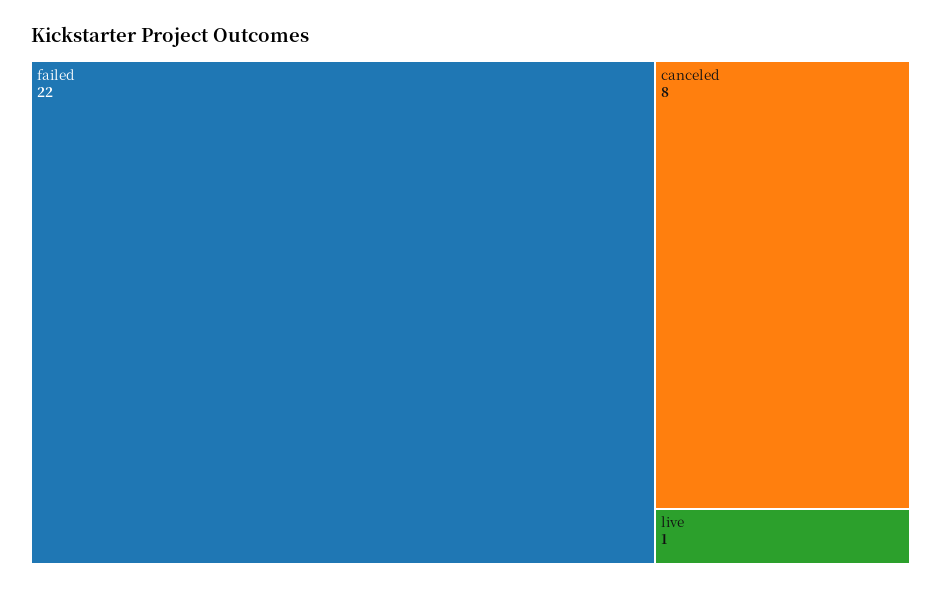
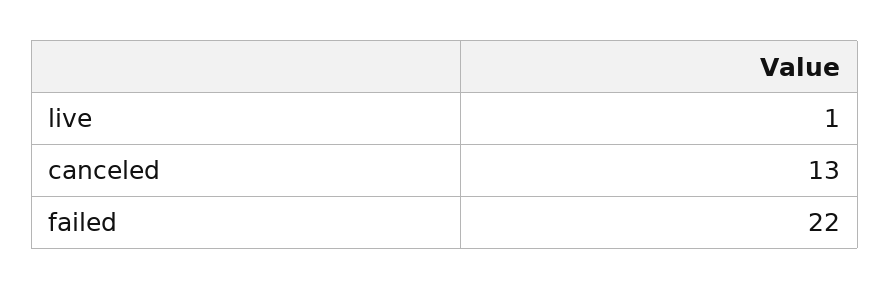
canceled: 8 -> 13

